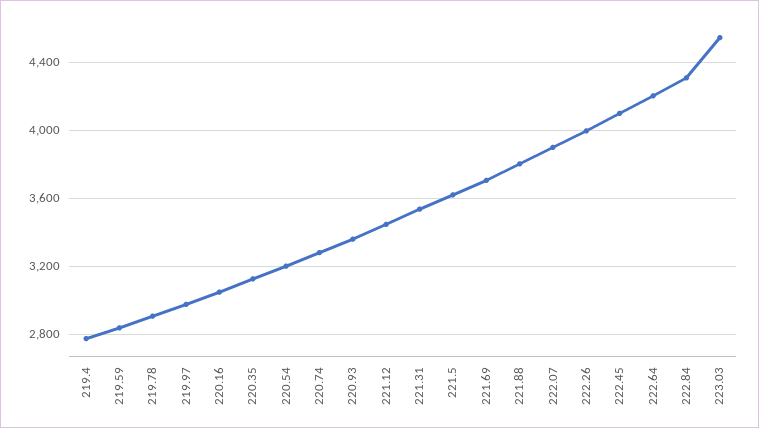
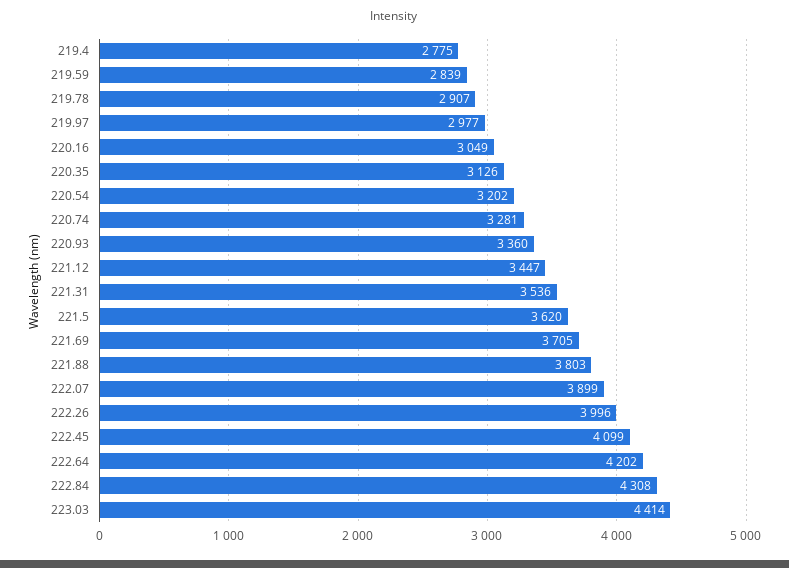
223.03: 4550 -> 4414

